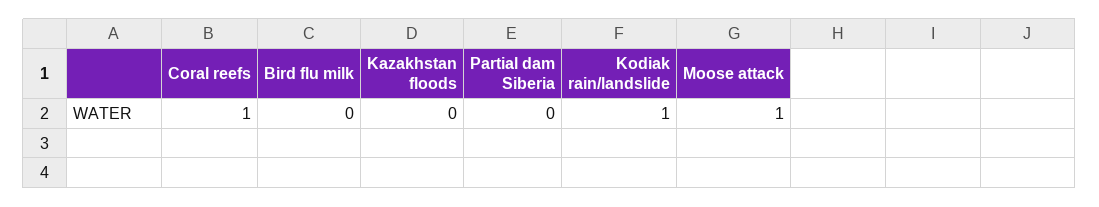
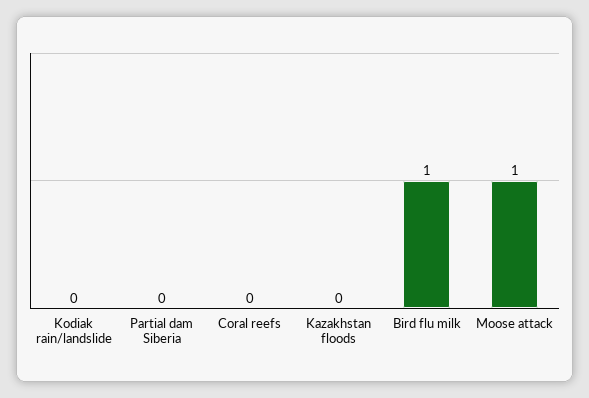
Coral reefs: 1 -> 0
Bird flu milk: 0 -> 1
Kodiak rain/landslide: 1 -> 0

